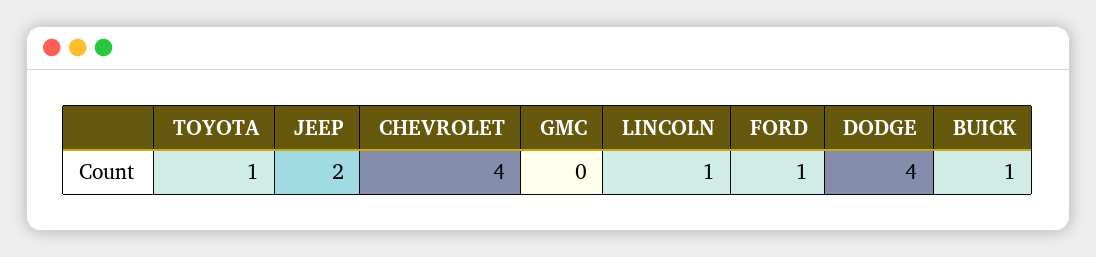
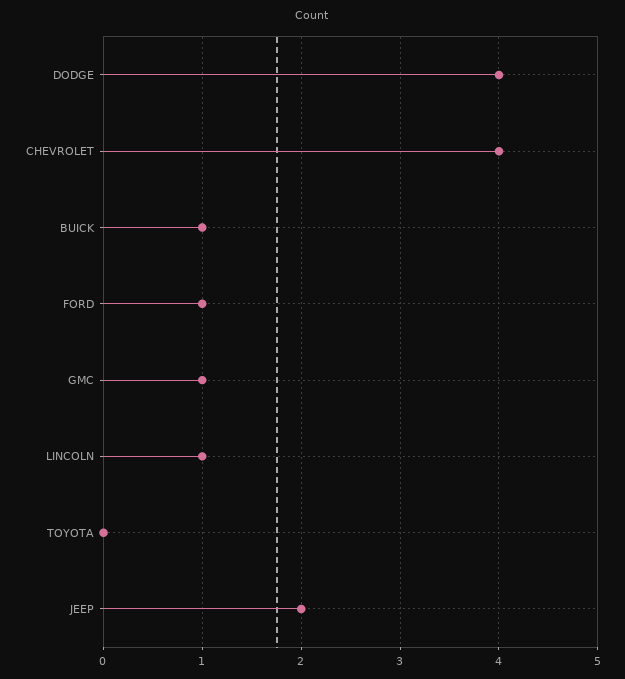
TOYOTA: 1 -> 0
GMC: 0 -> 1

